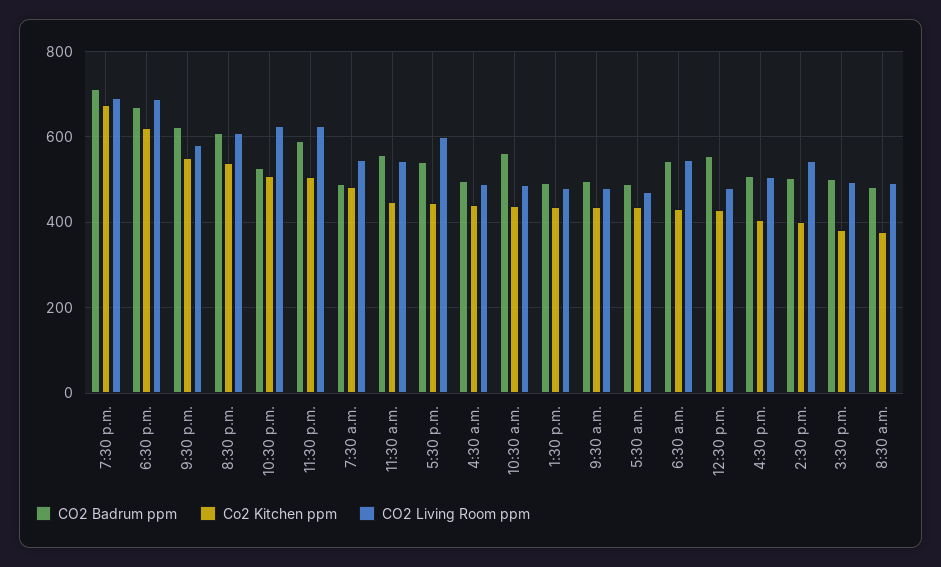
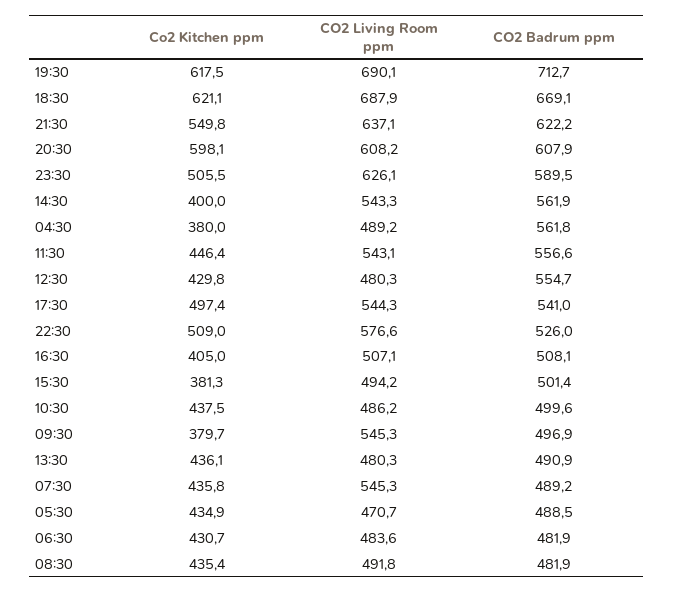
Co2 Kitchen ppm, 7:30 p.m.: 680 -> 617.5
CO2 Living Room ppm, 9:30 p.m.: 580 -> 637.1
Co2 Kitchen ppm, 8:30 p.m.: 540 -> 598.1
CO2 Living Room ppm, 10:30 p.m.: 620 -> 576.6
Co2 Kitchen ppm, 7:30 a.m.: 480 -> 435.8
Co2 Kitchen ppm, 5:30 p.m.: 440 -> 497.4
CO2 Living Room ppm, 5:30 p.m.: 600 -> 544.3
CO2 Badrum ppm, 4:30 a.m.: 500 -> 561.8
Co2 Kitchen ppm, 4:30 a.m.: 440 -> 380
CO2 Badrum ppm, 10:30 a.m.: 560 -> 499.6
Co2 Kitchen ppm, 9:30 a.m.: 440 -> 379.7
CO2 Living Room ppm, 9:30 a.m.: 480 -> 545.3
CO2 Badrum ppm, 6:30 a.m.: 540 -> 481.9
CO2 Living Room ppm, 6:30 a.m.: 540 -> 483.6
CO2 Badrum ppm, 2:30 p.m.: 500 -> 561.9
Co2 Kitchen ppm, 8:30 a.m.: 380 -> 435.4

